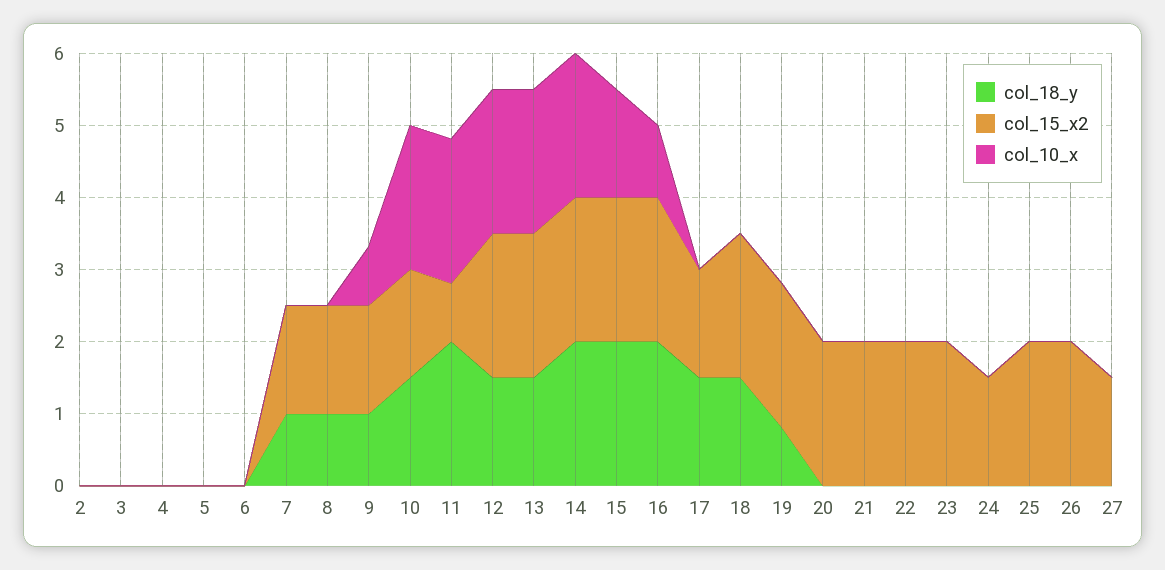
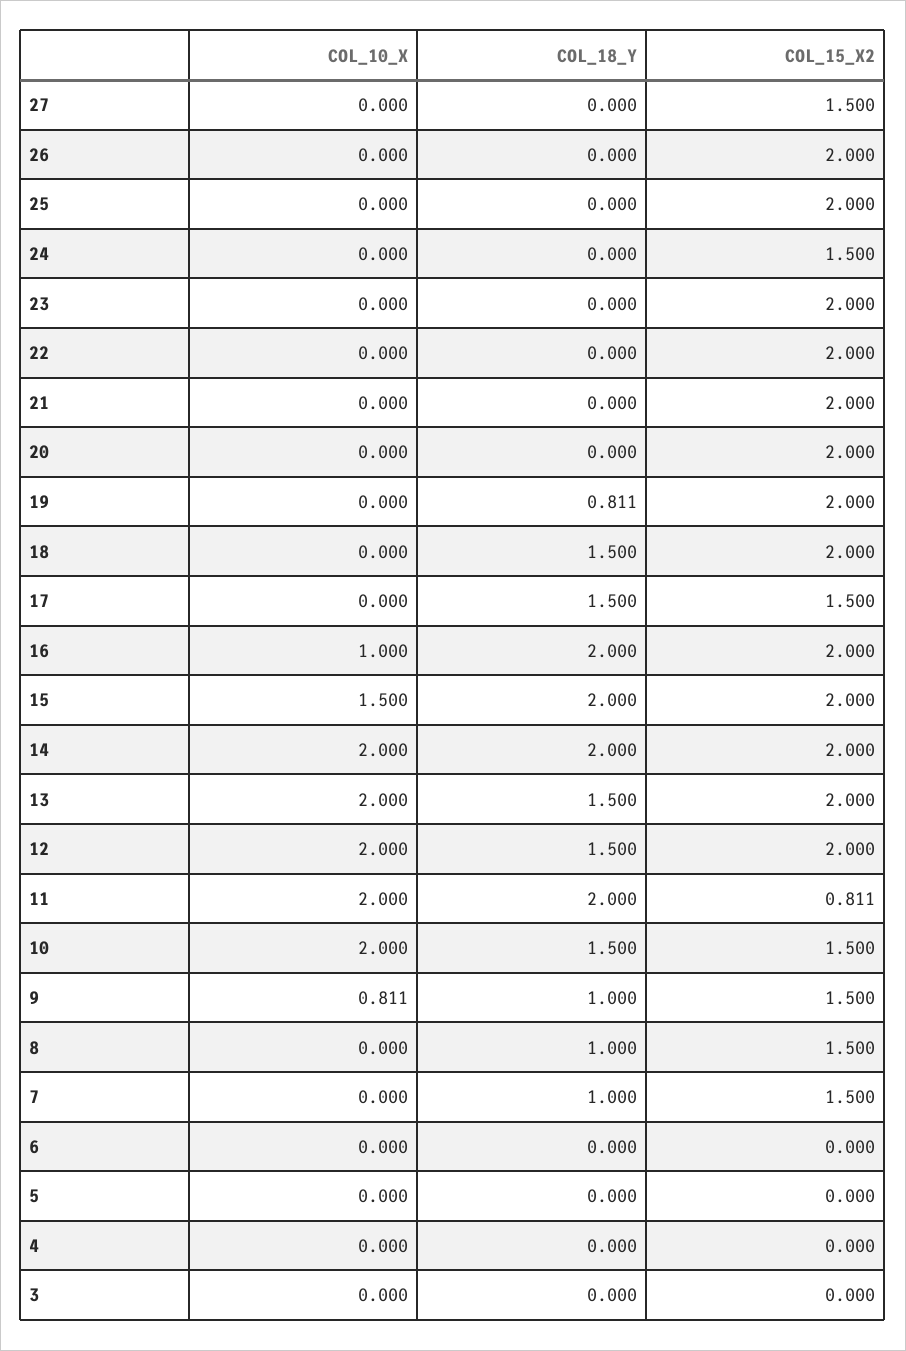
col_18_y, 2: 0 -> none
col_15_x2, 2: 0 -> none
col_10_x, 2: 0 -> none

